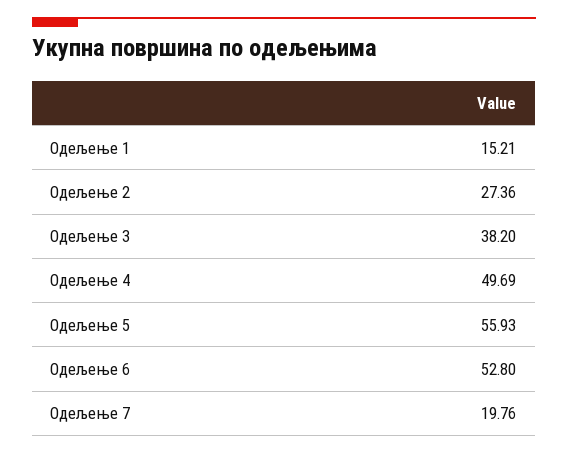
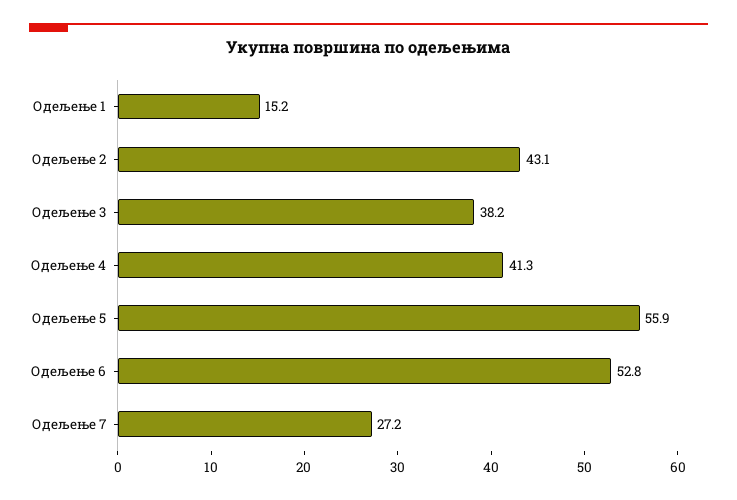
Одељење 2: 27.36 -> 43.1
Одељење 4: 49.69 -> 41.3
Одељење 7: 19.76 -> 27.2

